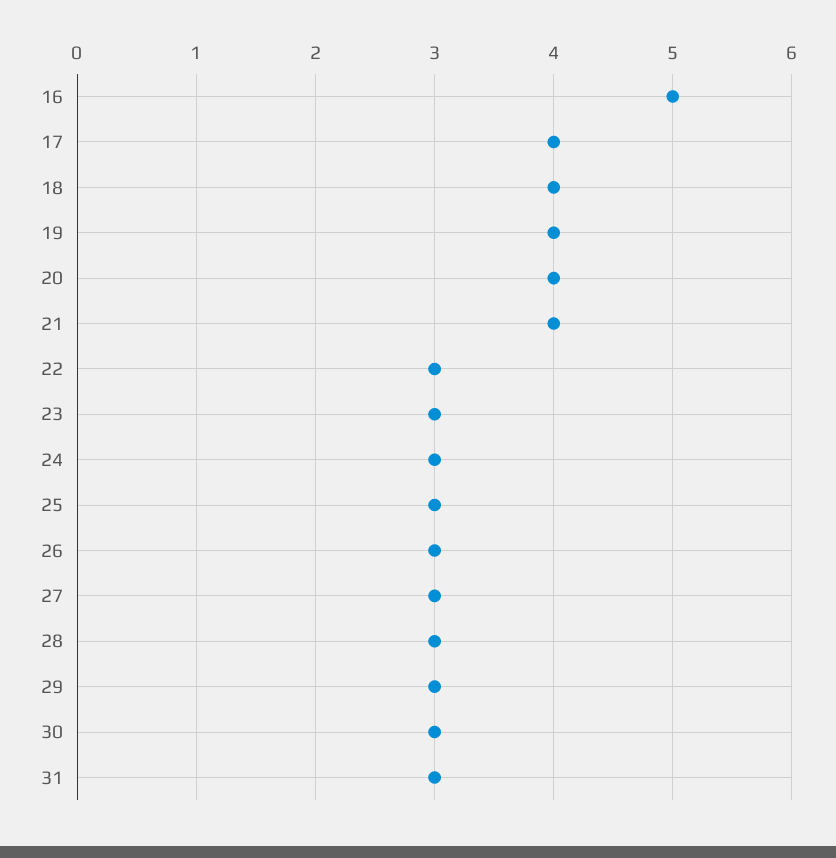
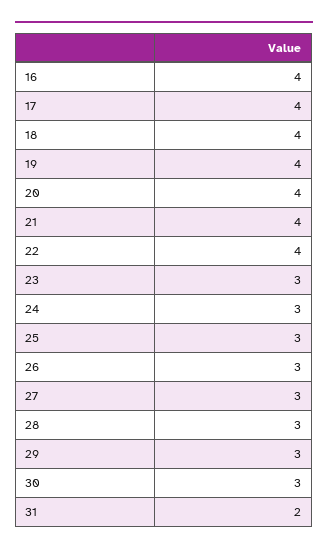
16: 5 -> 4
22: 3 -> 4
31: 3 -> 2

